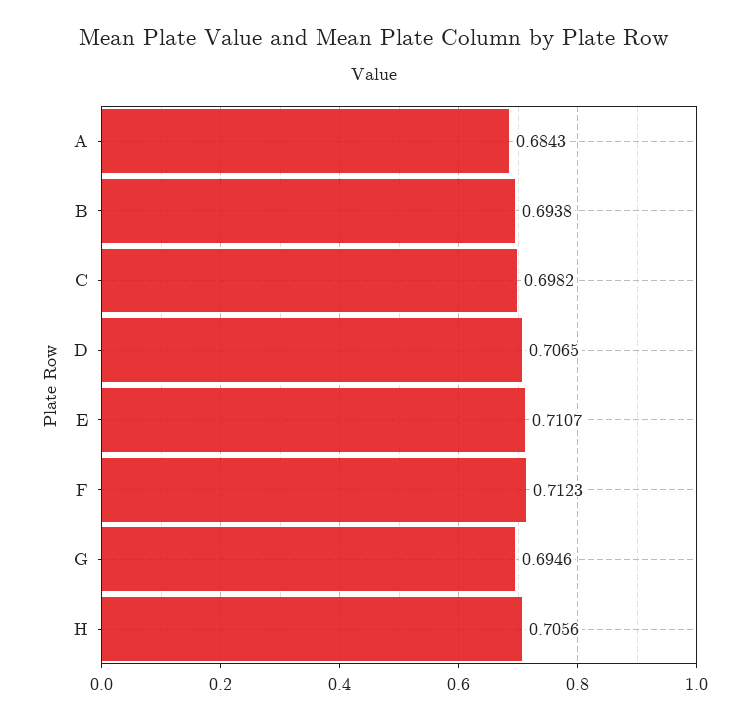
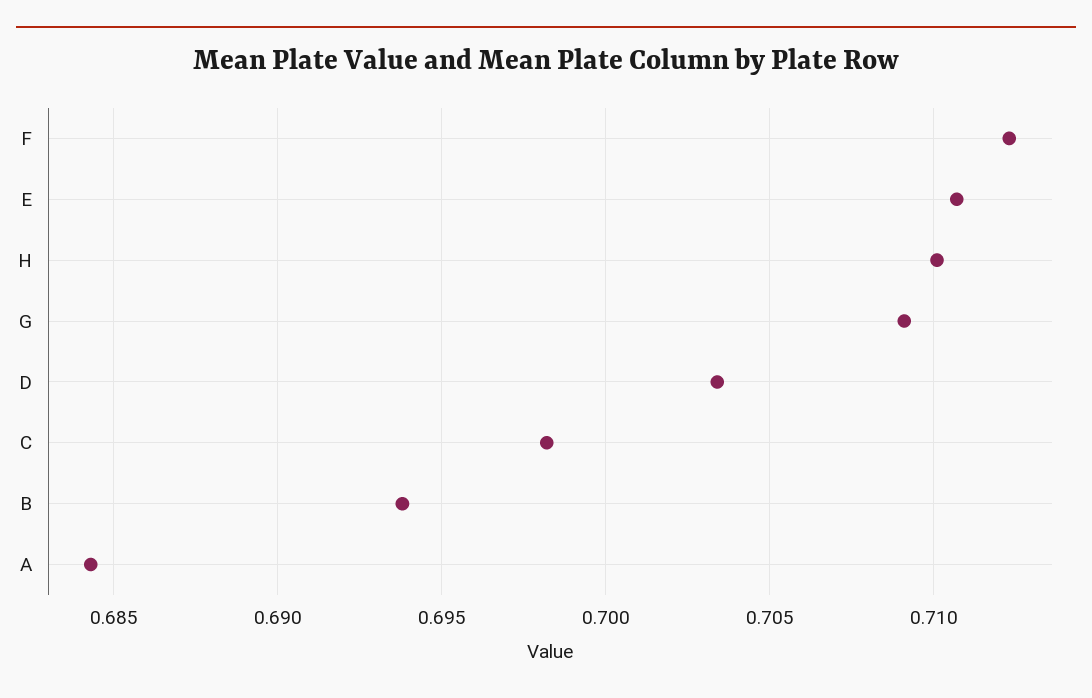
D: 0.7065 -> 0.7035
G: 0.6946 -> 0.709
H: 0.7056 -> 0.71

